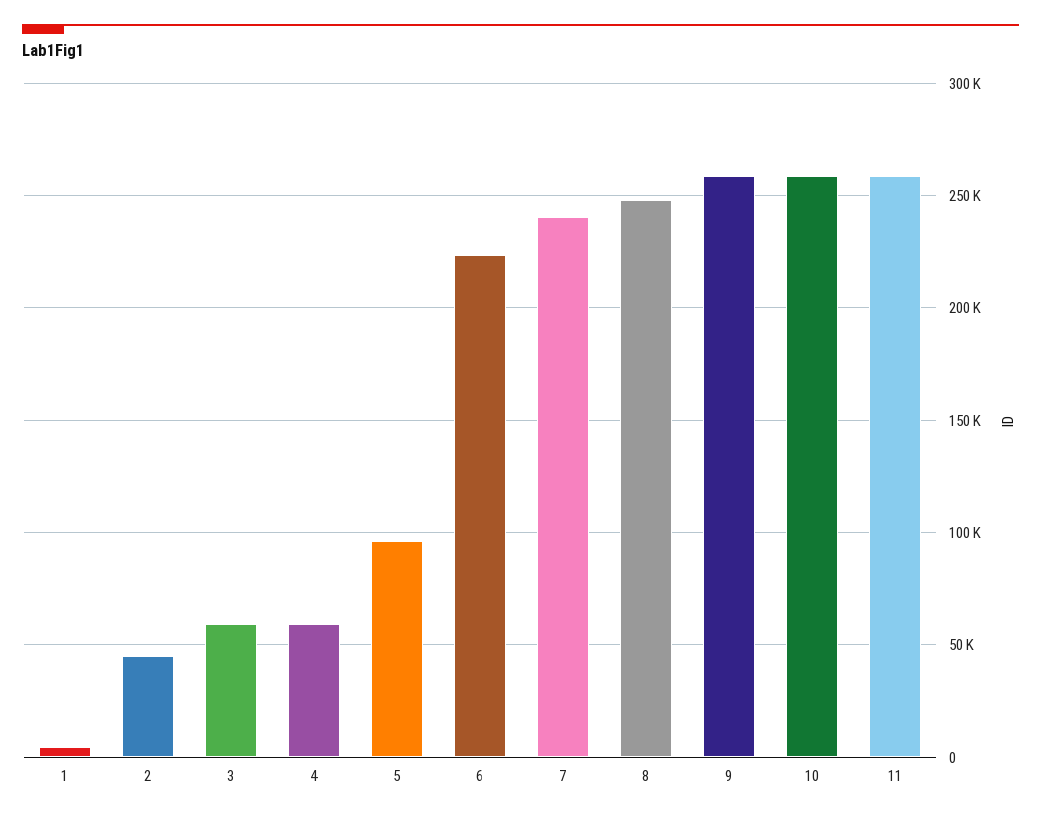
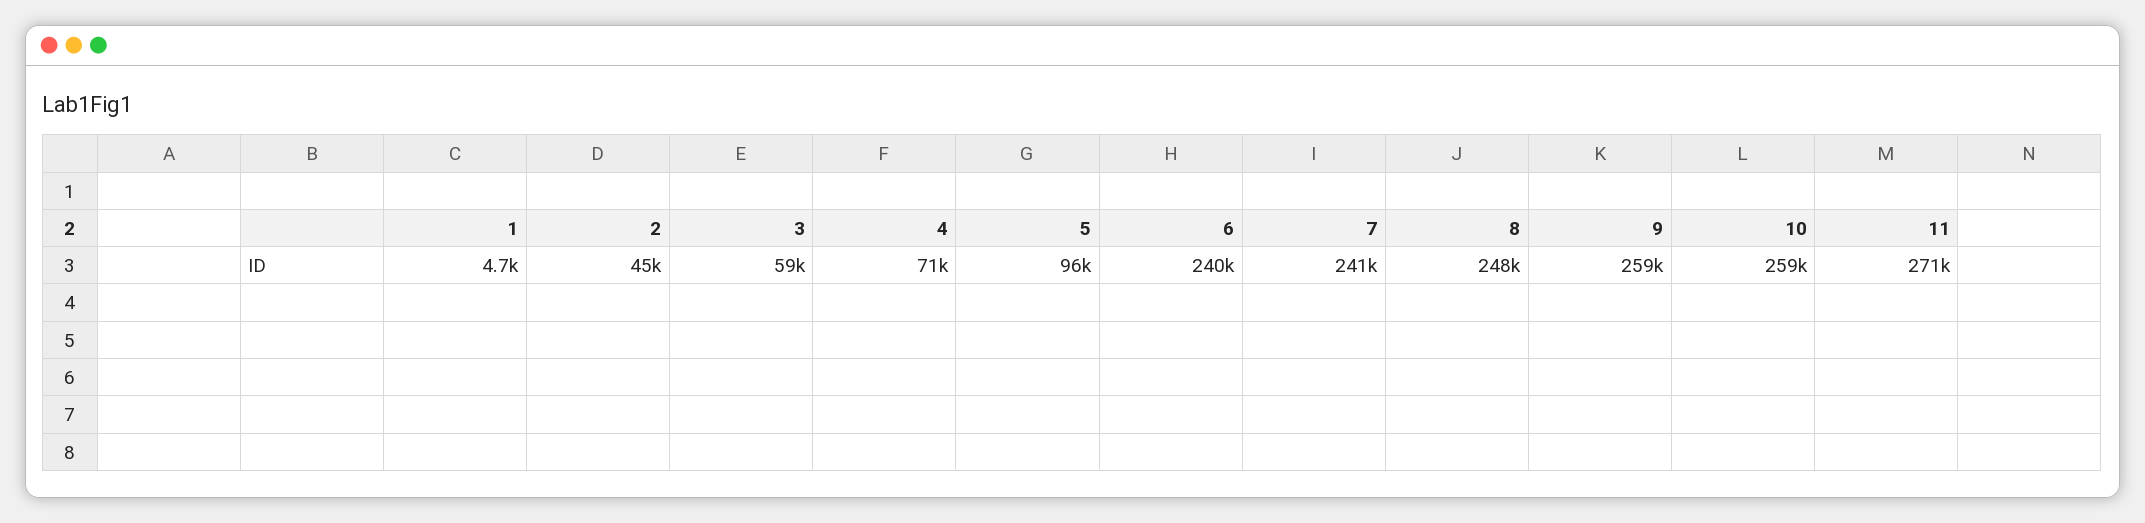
4: 60000 -> 71000
6: 225000 -> 240000
11: 260000 -> 271000

